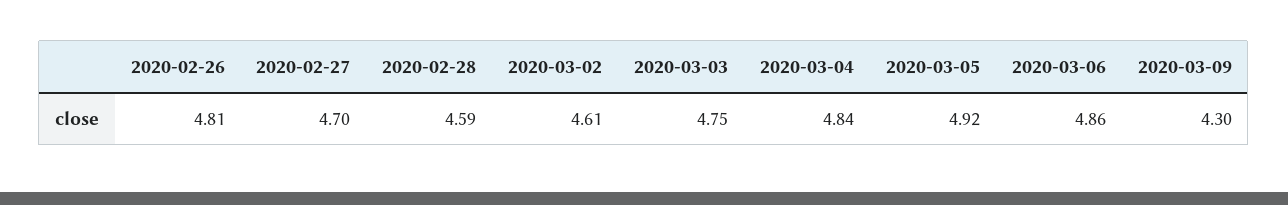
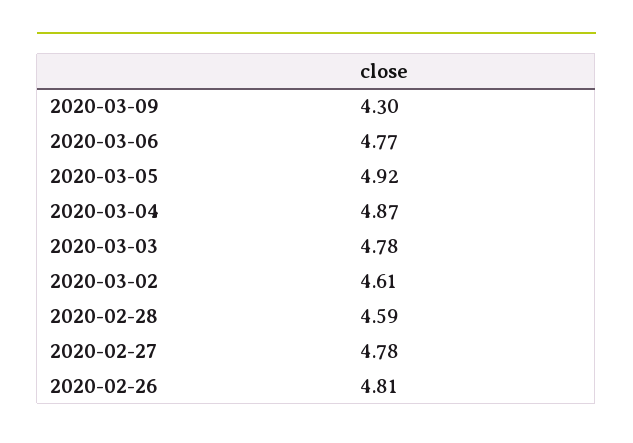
2020-02-27: 4.7 -> 4.78
2020-03-03: 4.75 -> 4.78
2020-03-04: 4.84 -> 4.87
2020-03-06: 4.86 -> 4.77

